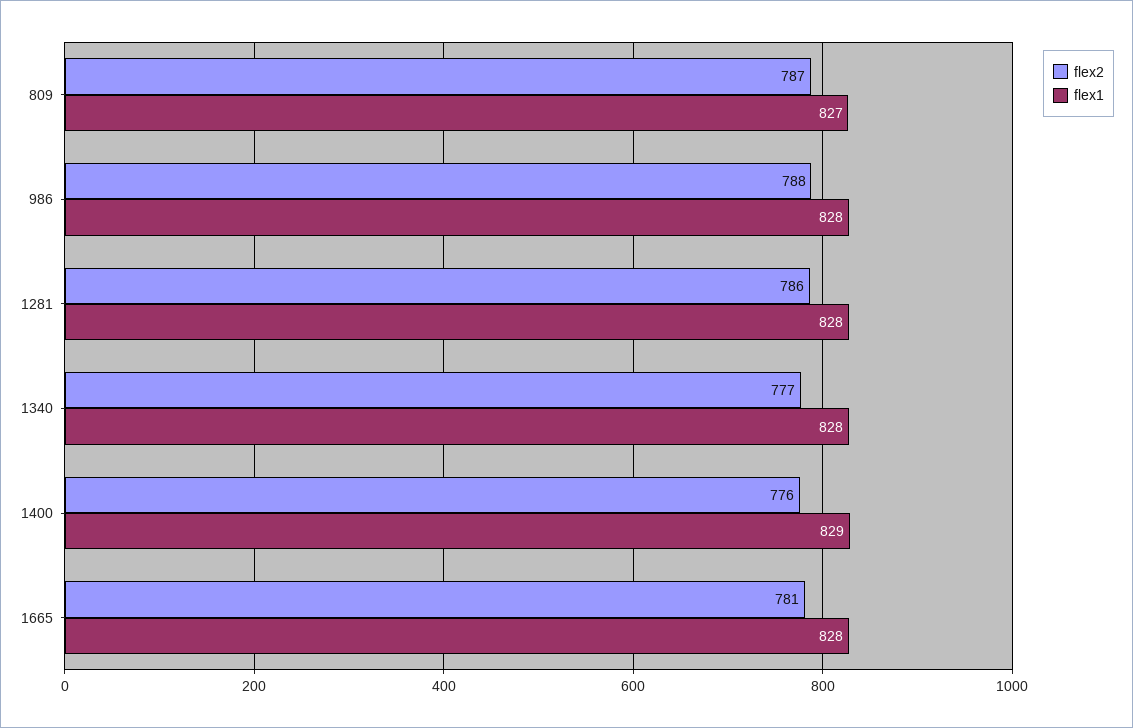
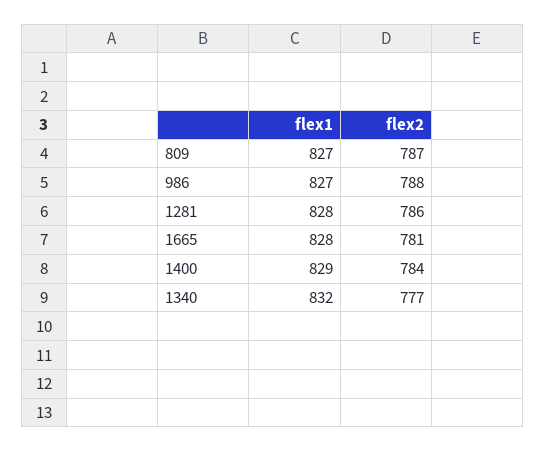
flex1, 986: 828 -> 827
flex1, 1340: 828 -> 832
flex2, 1400: 776 -> 784

